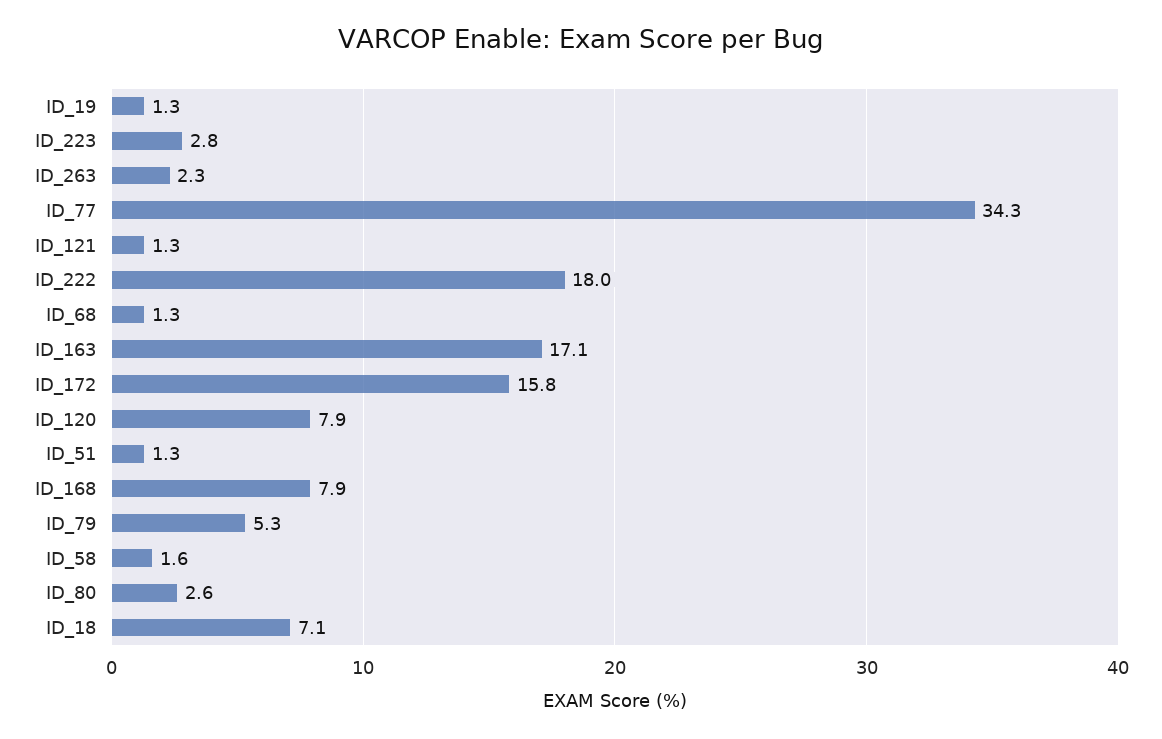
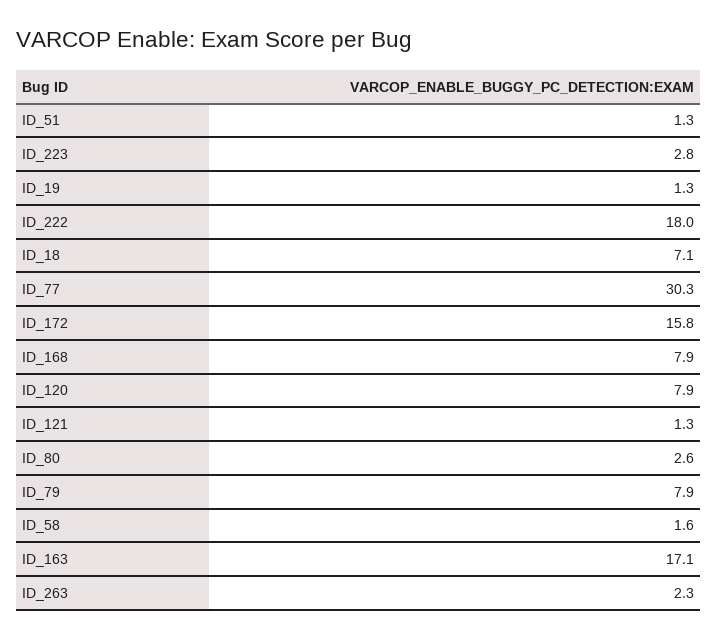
ID_77: 34.3 -> 30.3
ID_68: 1.3 -> none
ID_79: 5.3 -> 7.9

